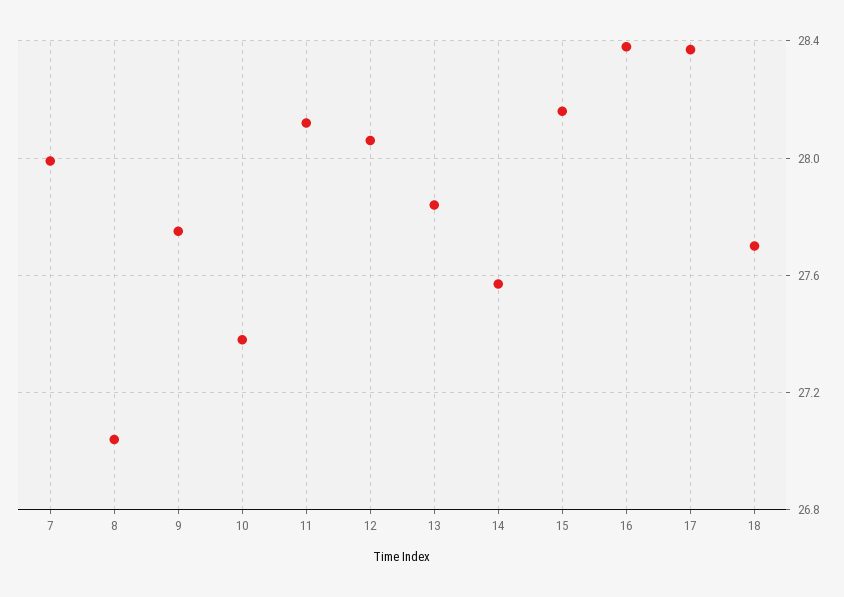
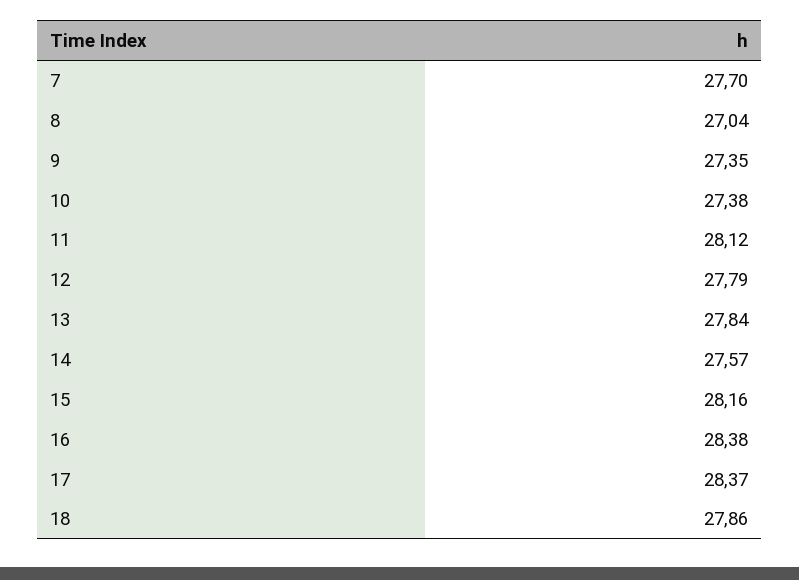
7: 28 -> 27.7
9: 27.75 -> 27.35
12: 28.05 -> 27.79
18: 27.7 -> 27.86

